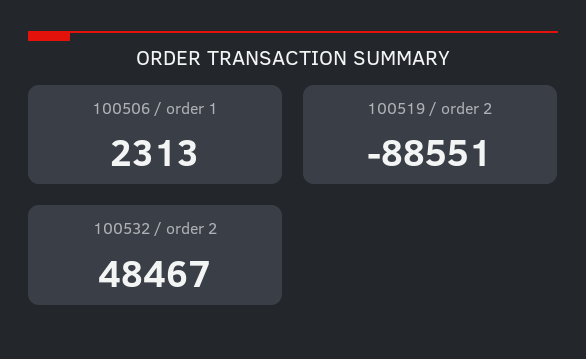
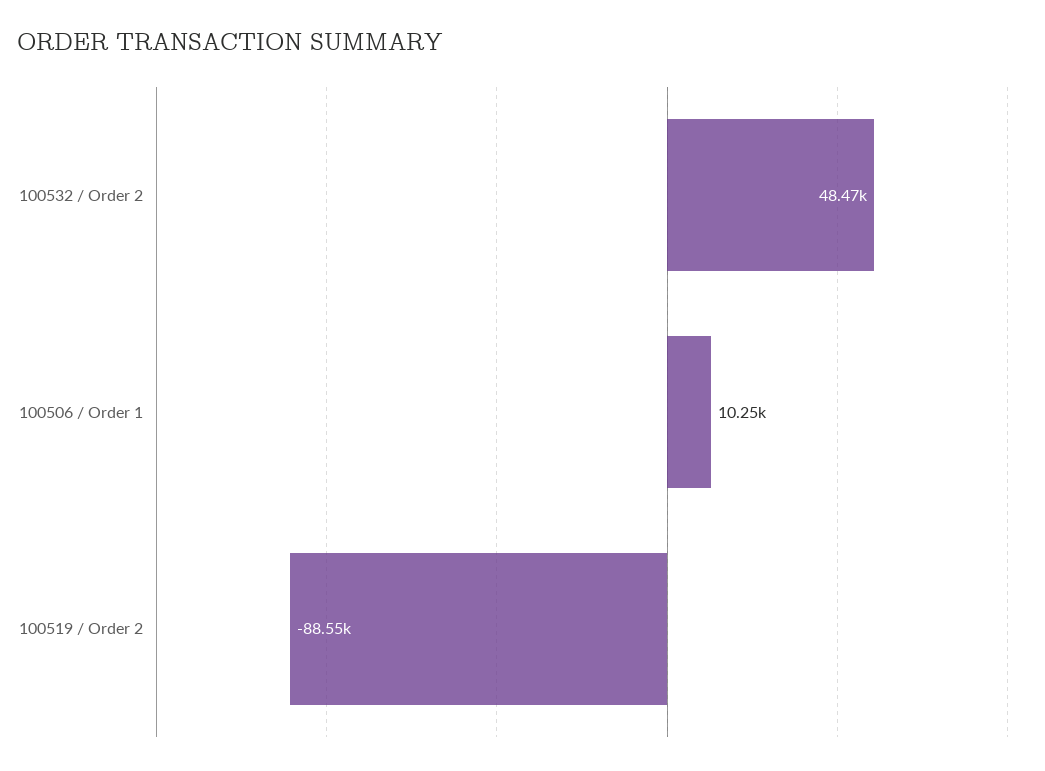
100506 / order 1: 2313 -> 10250

